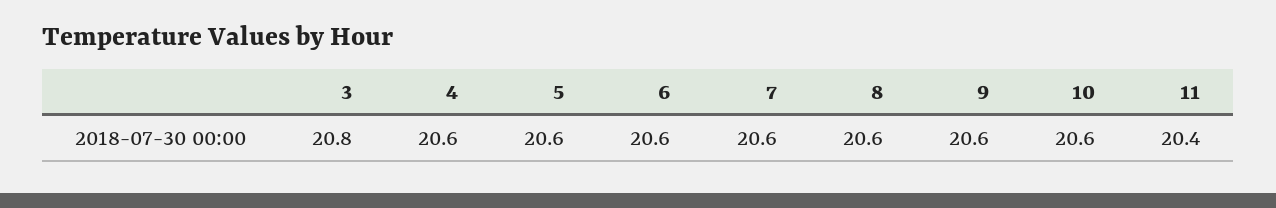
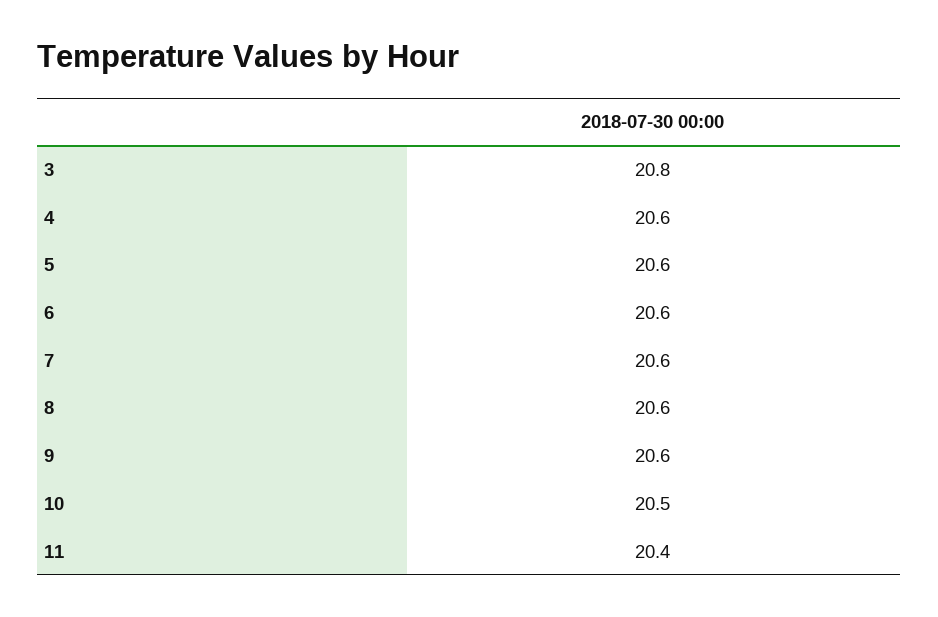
10: 20.6 -> 20.5

